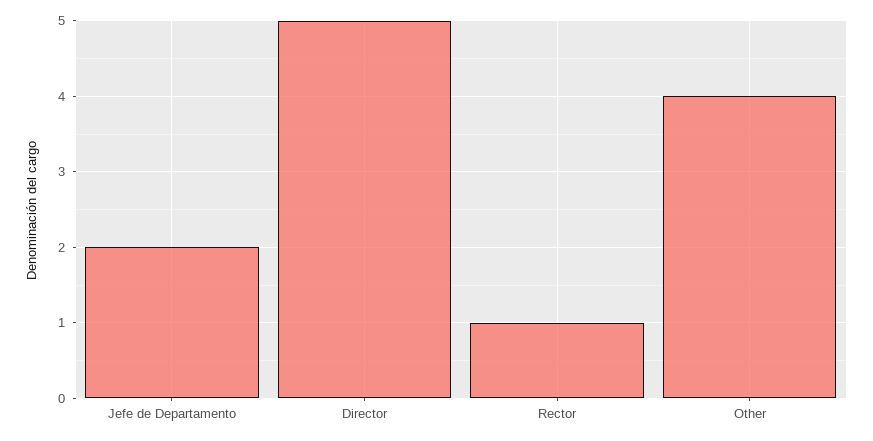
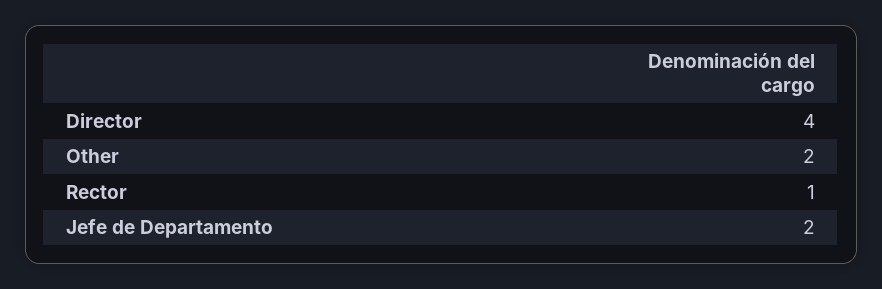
Director: 5 -> 4
Other: 4 -> 2

